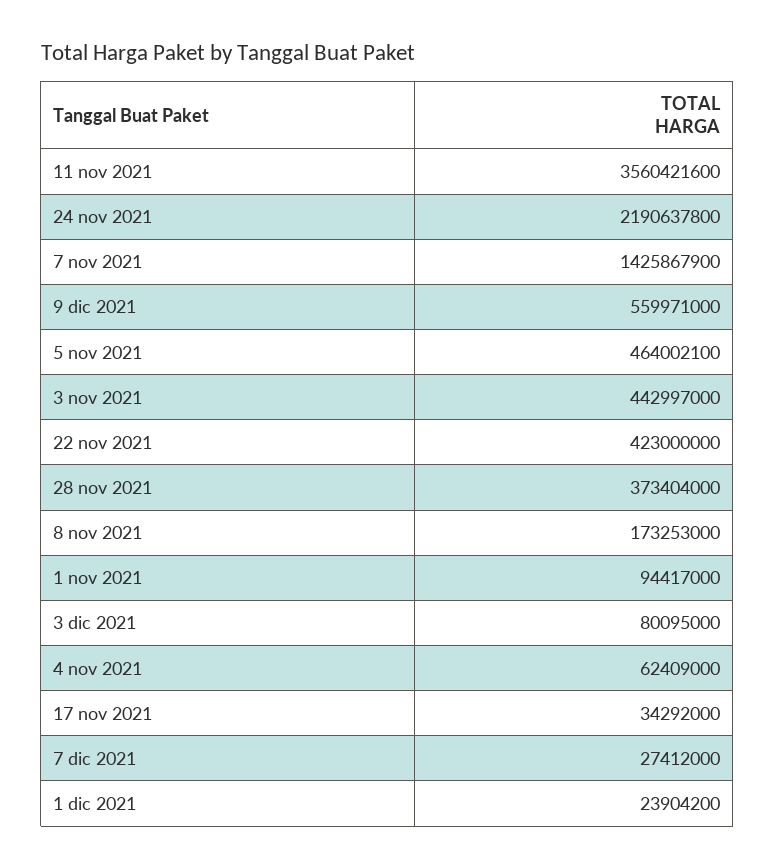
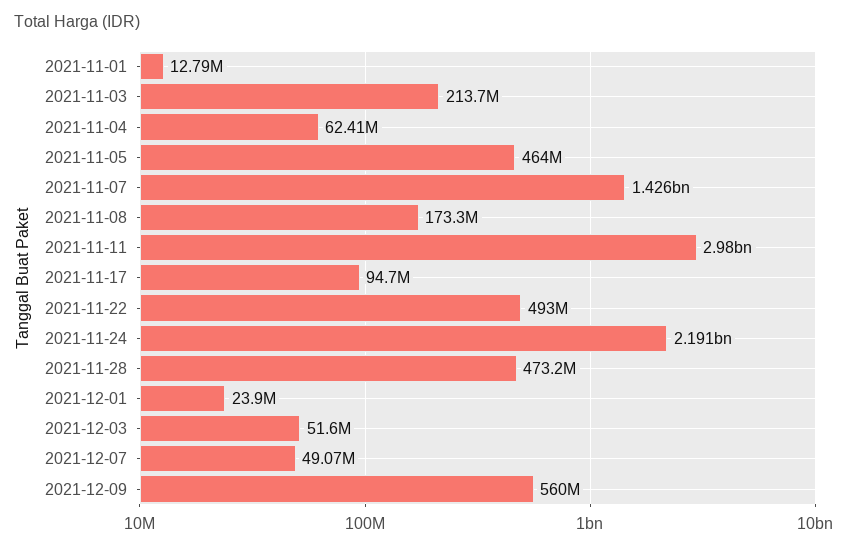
11 nov 2021: 3560421600 -> 2980000000
3 nov 2021: 442997000 -> 213700000
22 nov 2021: 423000000 -> 493000000
28 nov 2021: 373404000 -> 473200000
1 nov 2021: 94417000 -> 12790000
3 dic 2021: 80095000 -> 51600000
17 nov 2021: 34292000 -> 94700000
7 dic 2021: 27412000 -> 49070000

